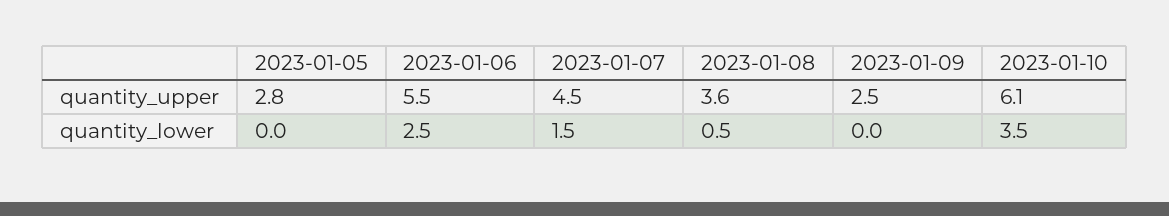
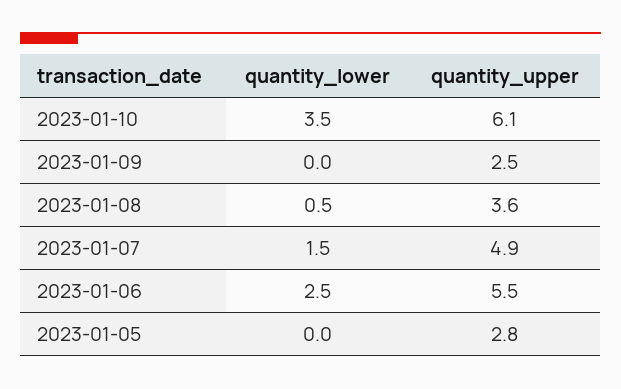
2023-01-07, quantity_upper: 4.5 -> 4.9

